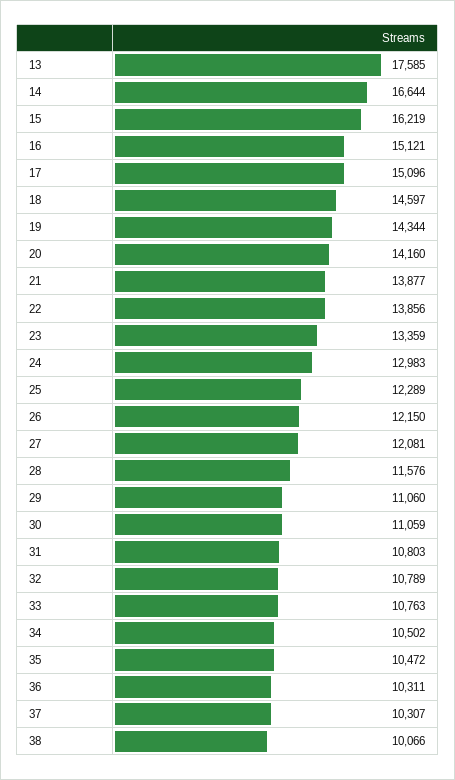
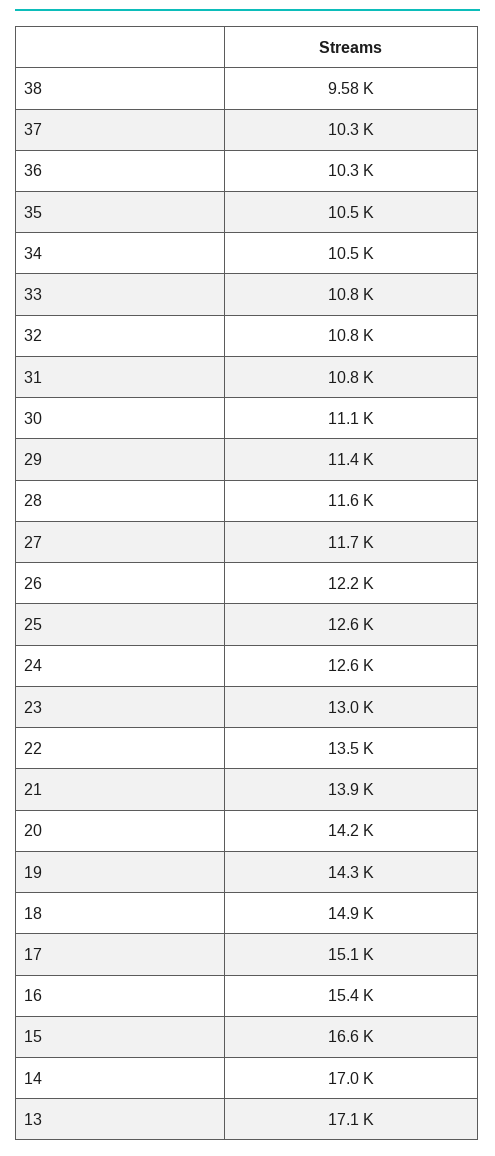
13: 17585 -> 17100
14: 16644 -> 17000
15: 16219 -> 16600
16: 15121 -> 15400
18: 14597 -> 14900
22: 13856 -> 13500
23: 13359 -> 13000
24: 12983 -> 12600
25: 12289 -> 12600
27: 12081 -> 11700
29: 11060 -> 11400
38: 10066 -> 9580

